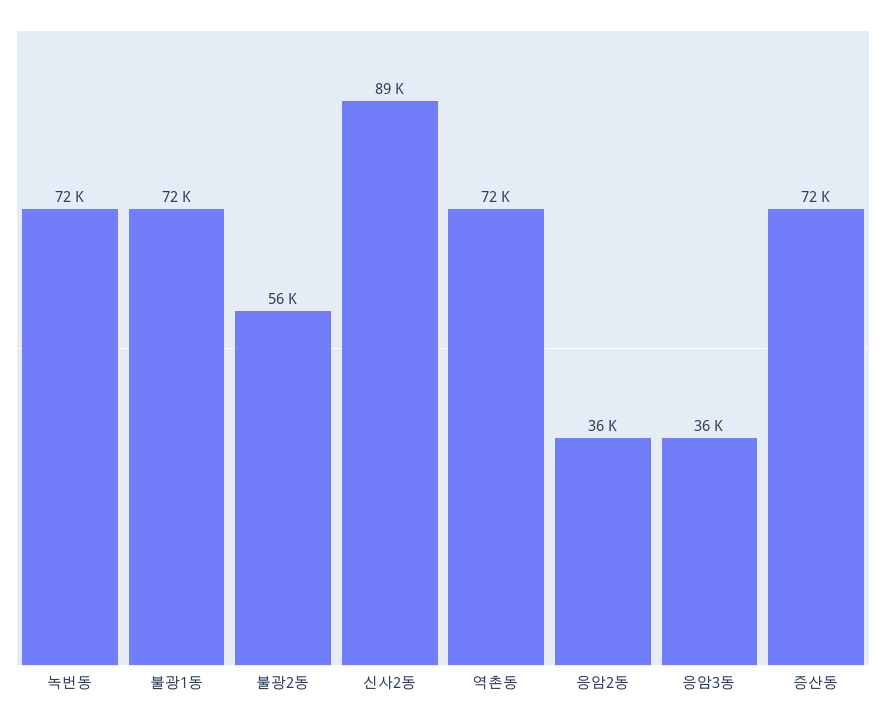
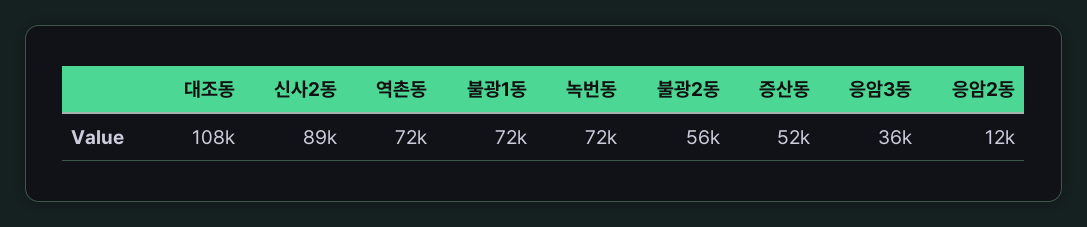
응암2동: 36000 -> 12000
증산동: 72000 -> 52000
대조동: none -> 108000

